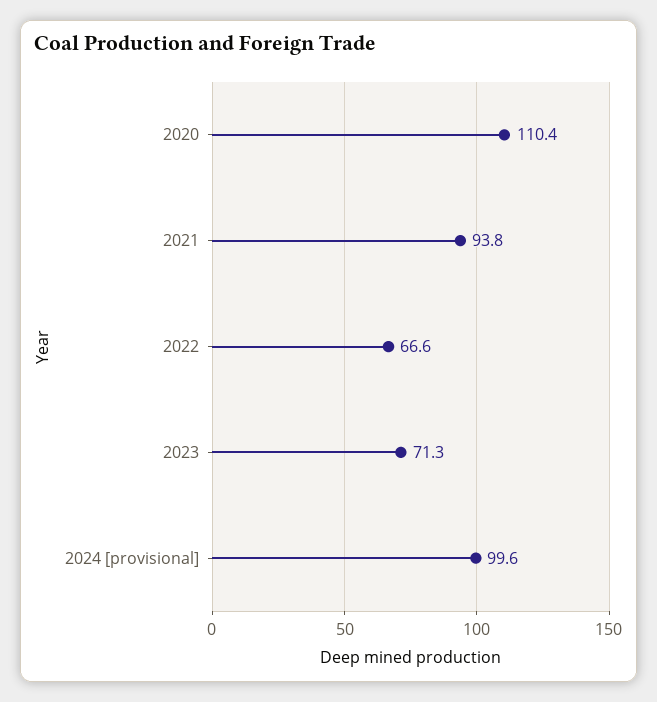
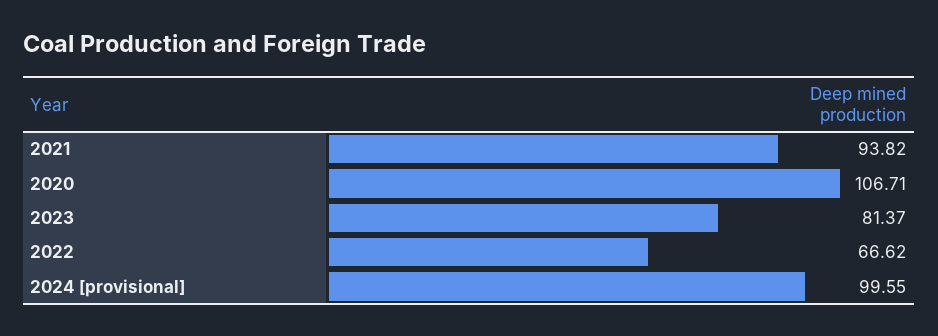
2020: 110.4 -> 106.71
2023: 71.3 -> 81.37

